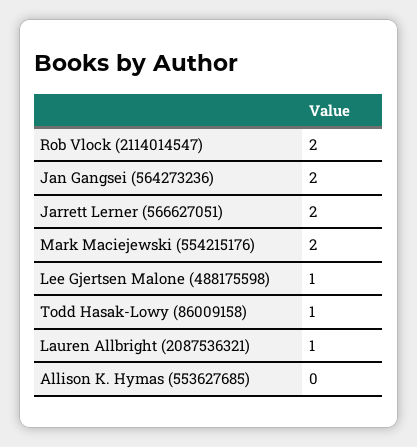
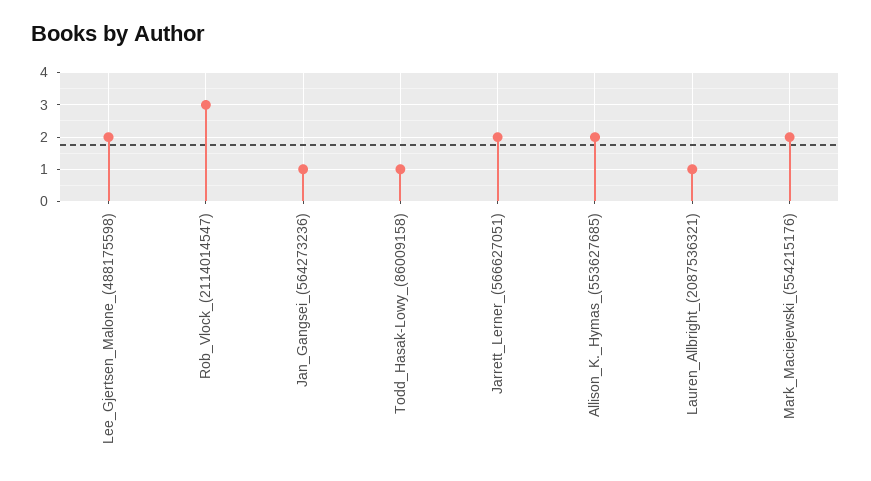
Rob Vlock (2114014547): 2 -> 3
Jan Gangsei (564273236): 2 -> 1
Lee Gjertsen Malone (488175598): 1 -> 2
Allison K. Hymas (553627685): 0 -> 2

